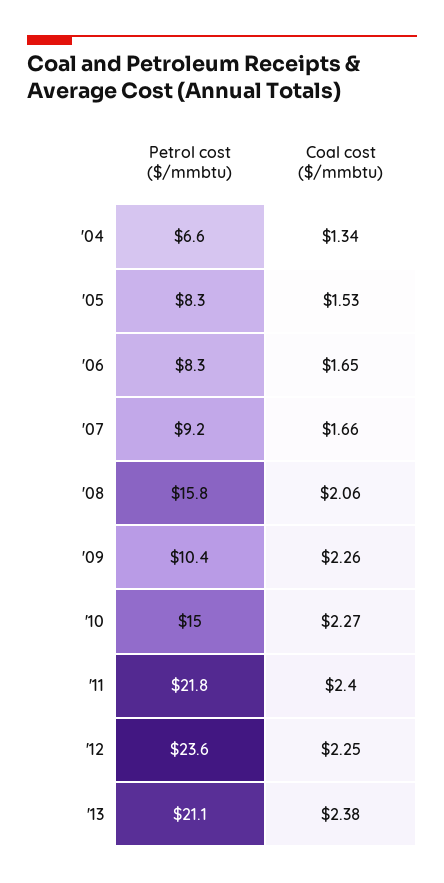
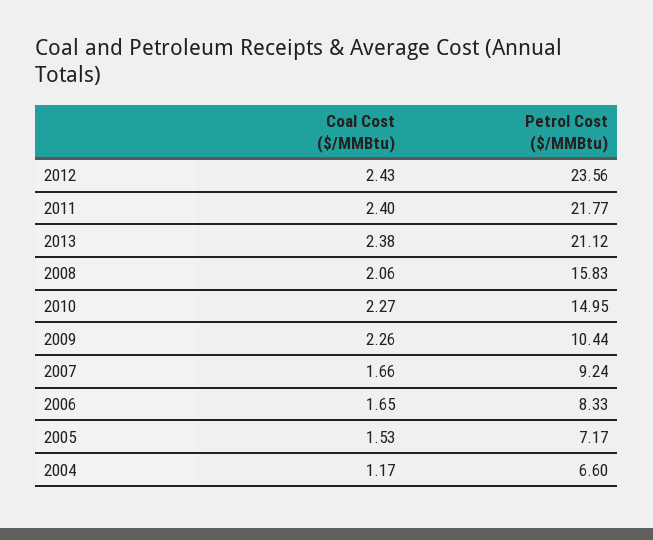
Coal cost ($/mmbtu), '04: 1.34 -> 1.17
Petrol cost ($/mmbtu), '05: 8.3 -> 7.17
Coal cost ($/mmbtu), '12: 2.25 -> 2.43

